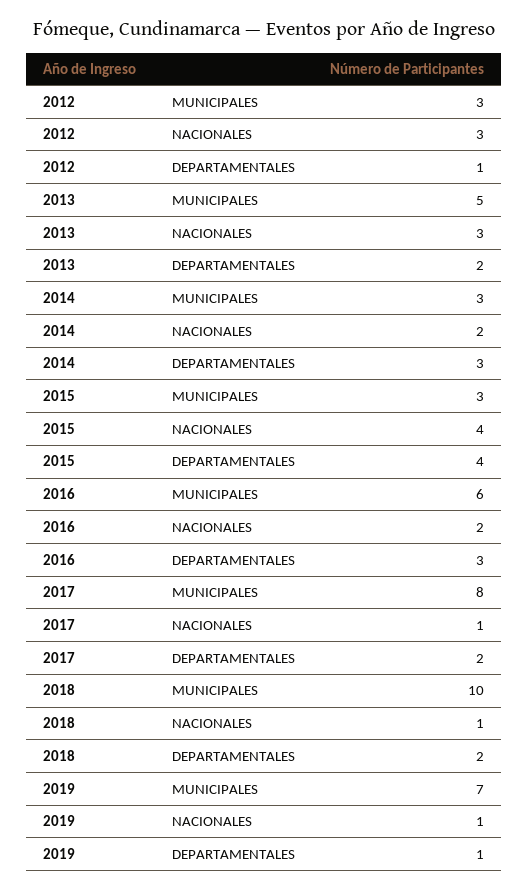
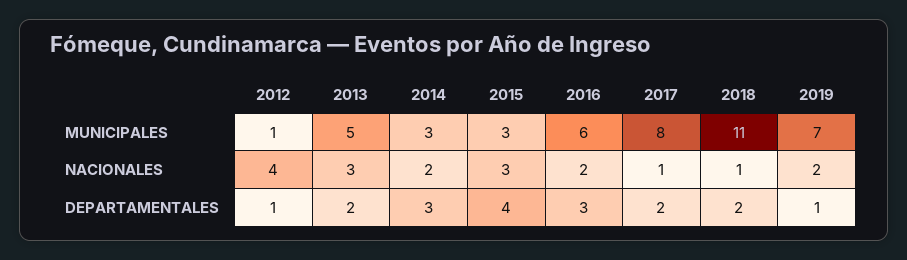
2012, MUNICIPALES: 3 -> 1
2012, NACIONALES: 3 -> 4
2015, NACIONALES: 4 -> 3
2018, MUNICIPALES: 10 -> 11
2019, NACIONALES: 1 -> 2

